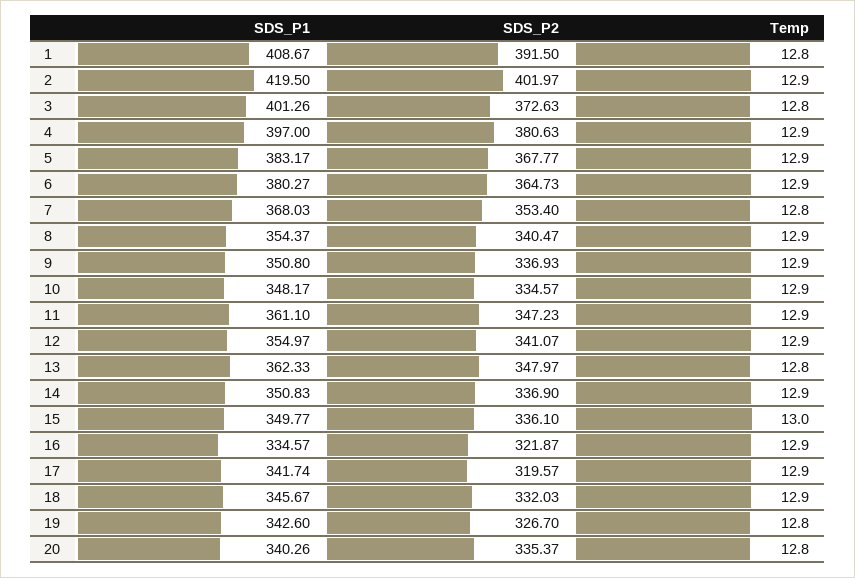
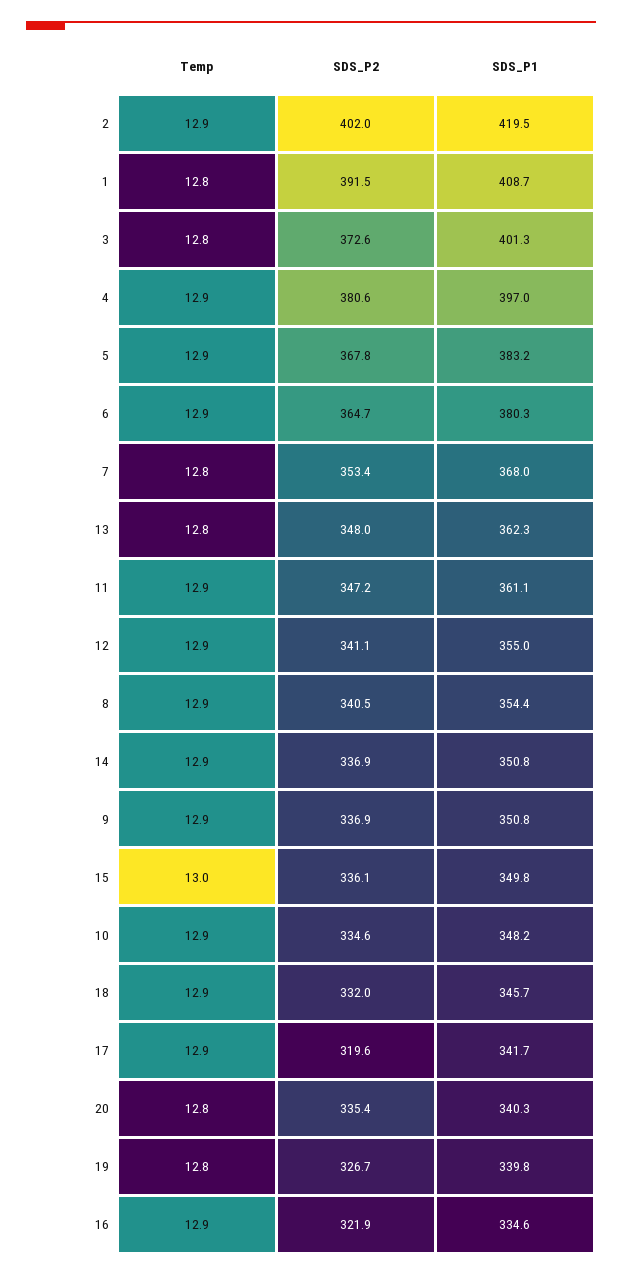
SDS_P1, 19: 342.6 -> 339.8

